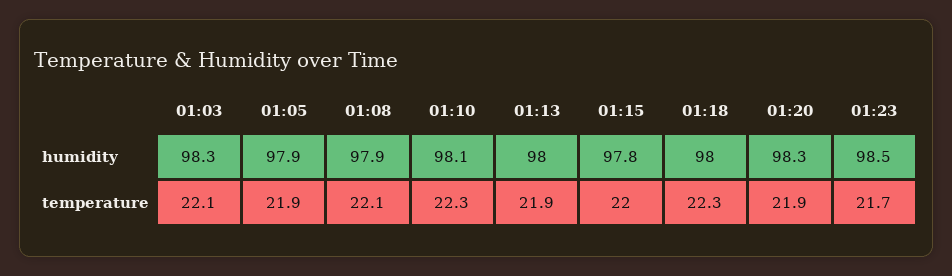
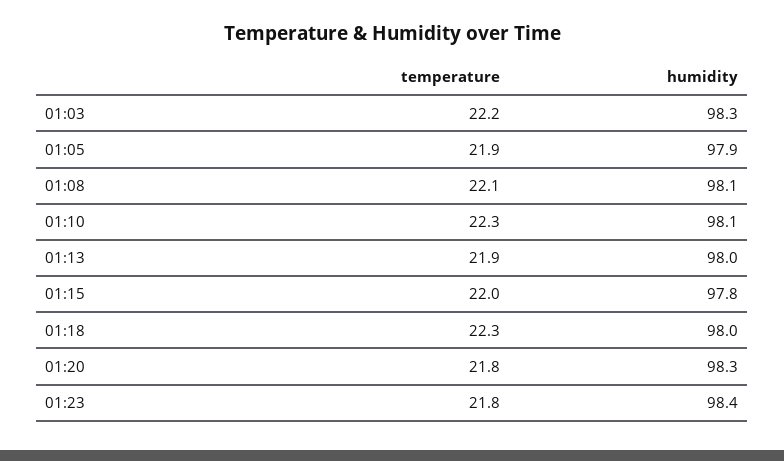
01:08, humidity: 97.9 -> 98.1
01:23, humidity: 98.5 -> 98.4
01:03, temperature: 22.1 -> 22.2
01:20, temperature: 21.9 -> 21.8
01:23, temperature: 21.7 -> 21.8

